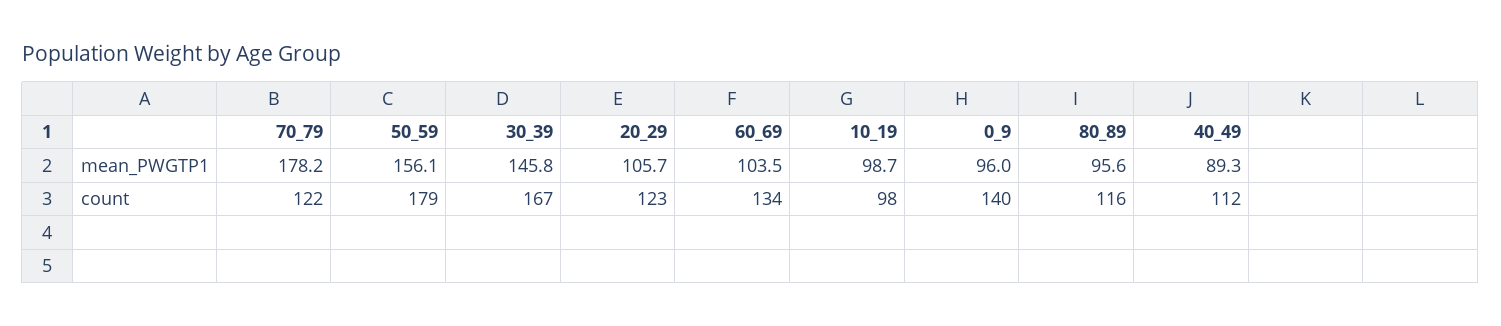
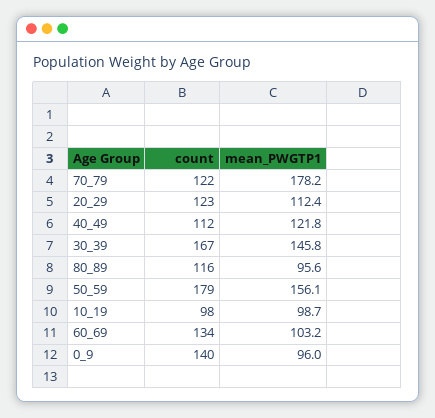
20_29, mean_PWGTP1: 105.7 -> 112.4
60_69, mean_PWGTP1: 103.5 -> 103.2
40_49, mean_PWGTP1: 89.3 -> 121.8

